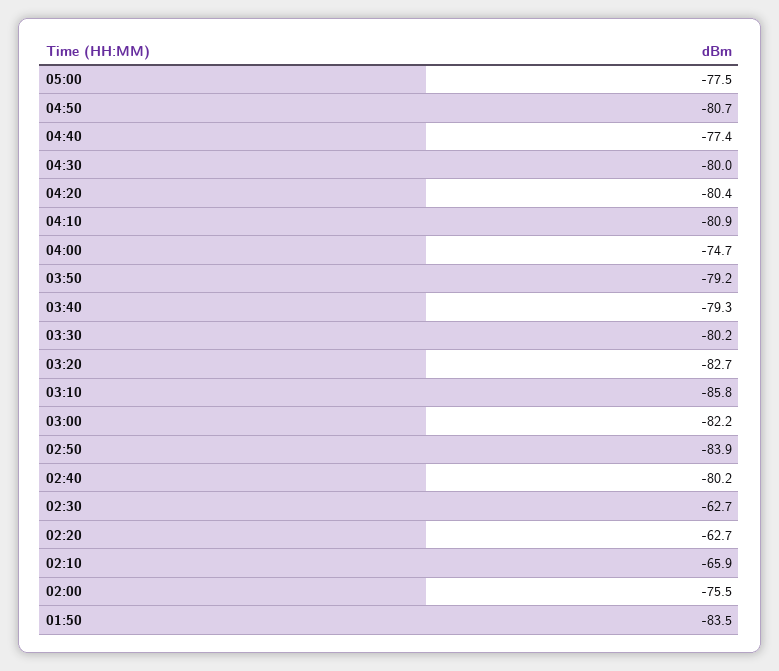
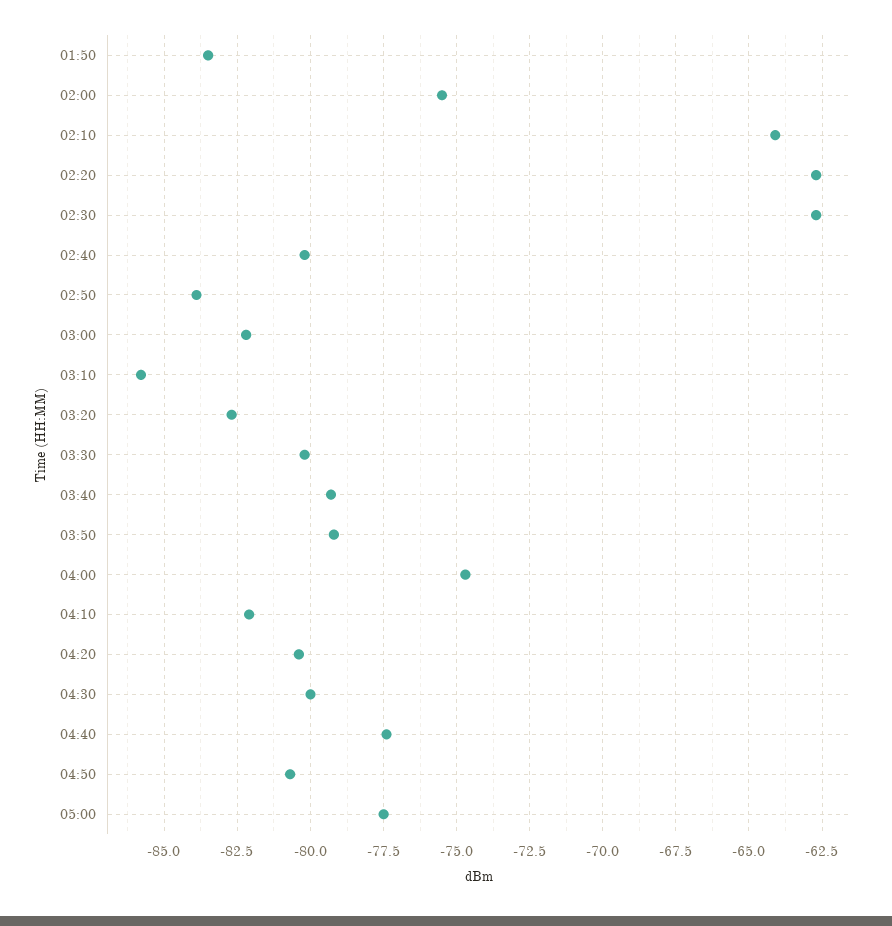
04:10: -80.9 -> -82
02:10: -65.9 -> -64

